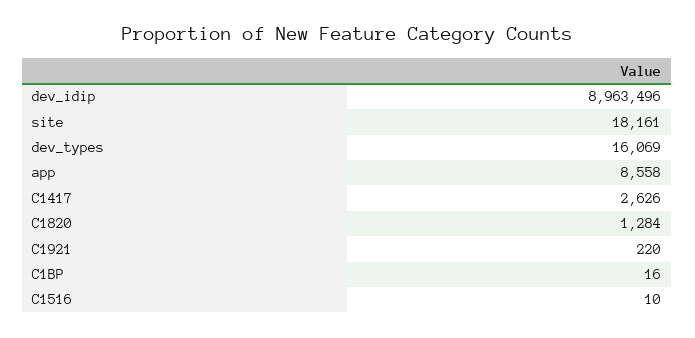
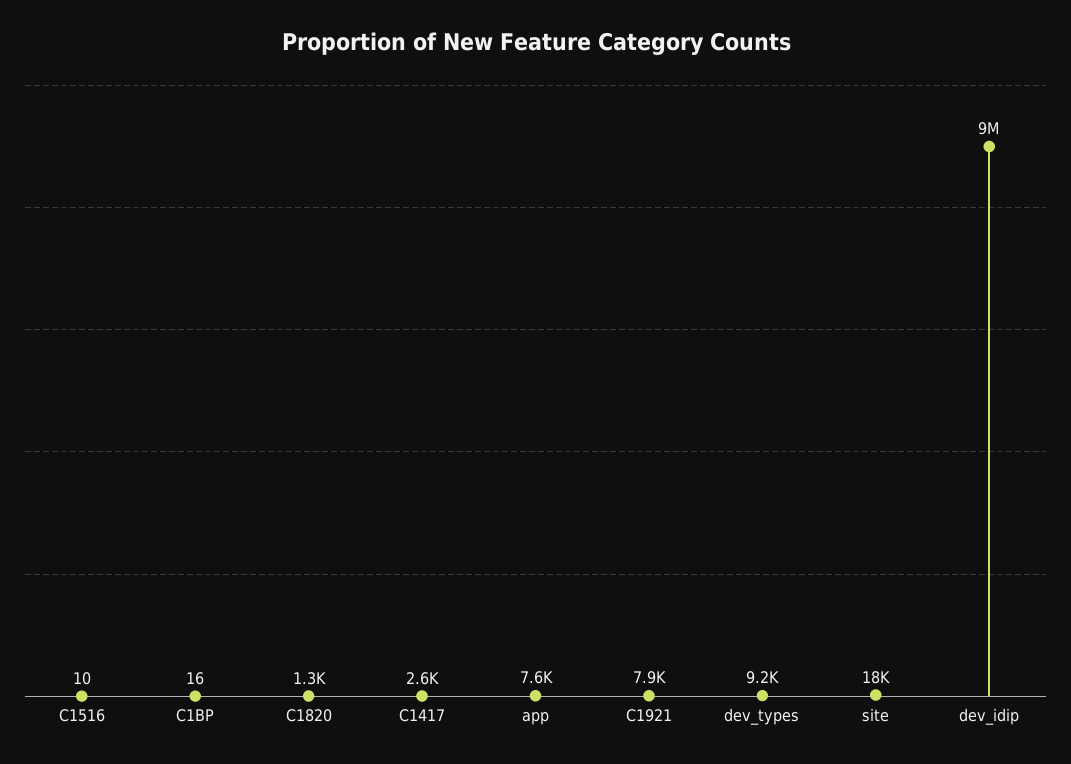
dev_types: 16069 -> 9200
app: 8558 -> 7600
C1921: 220 -> 7900

